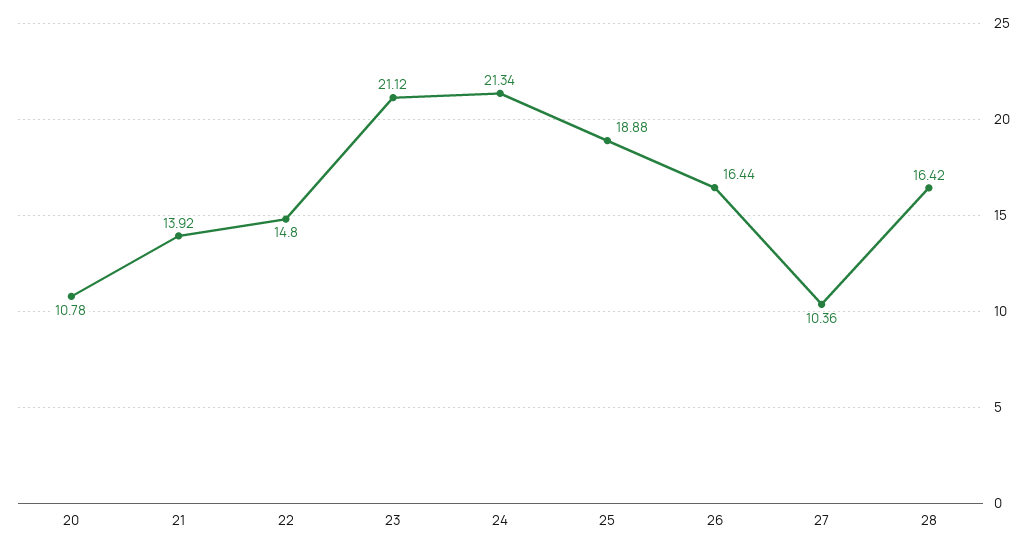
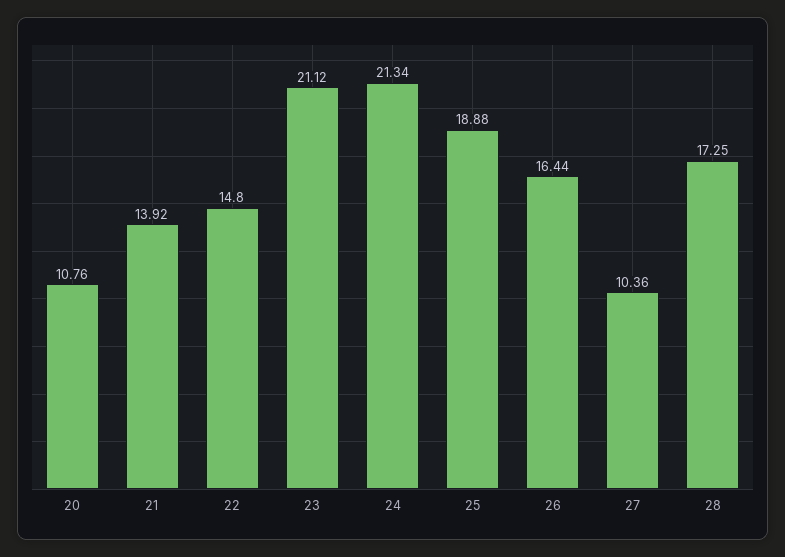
20: 10.78 -> 10.76
28: 16.42 -> 17.25

